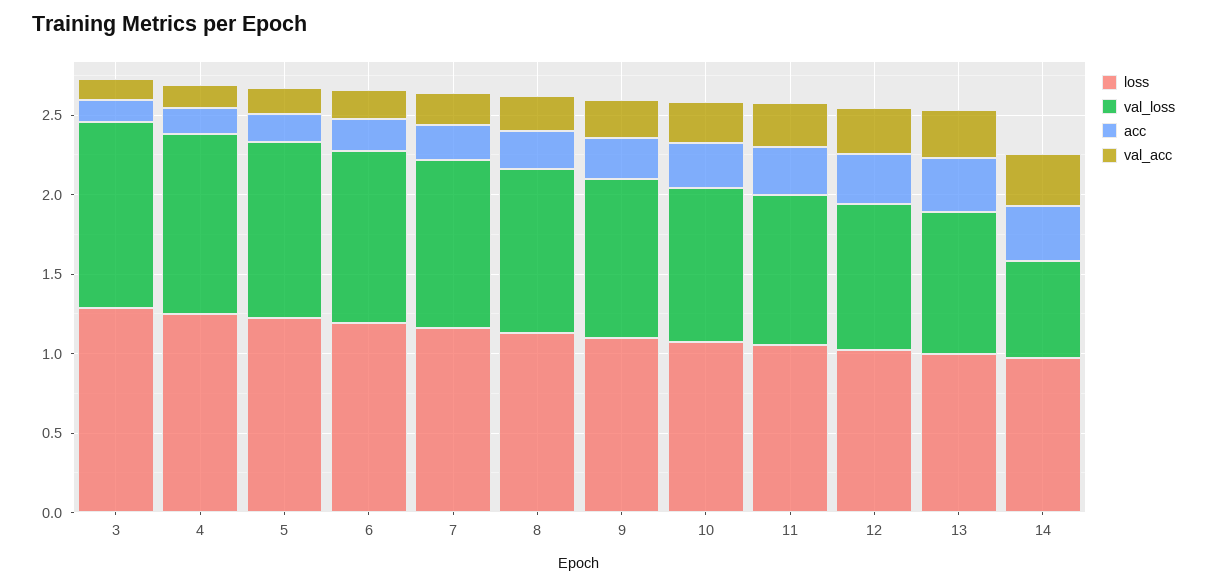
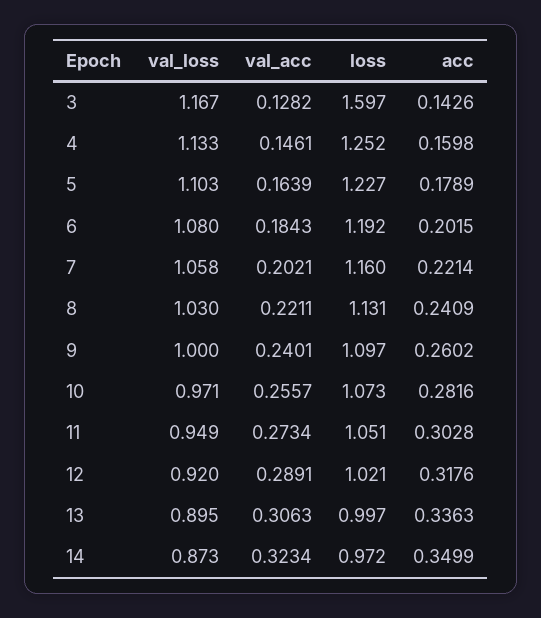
loss, 3: 1.3 -> 1.597
val_loss, 14: 0.6 -> 0.873

